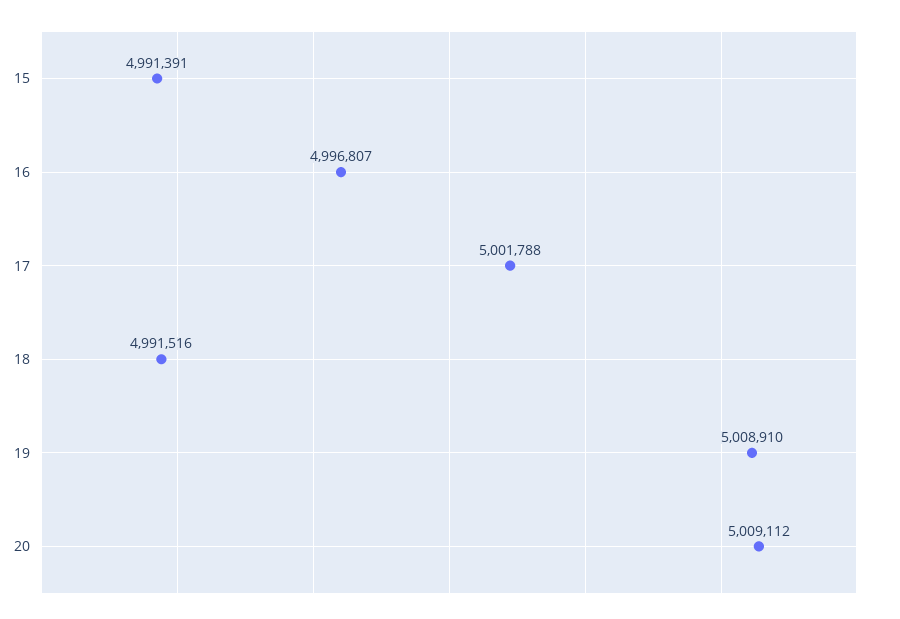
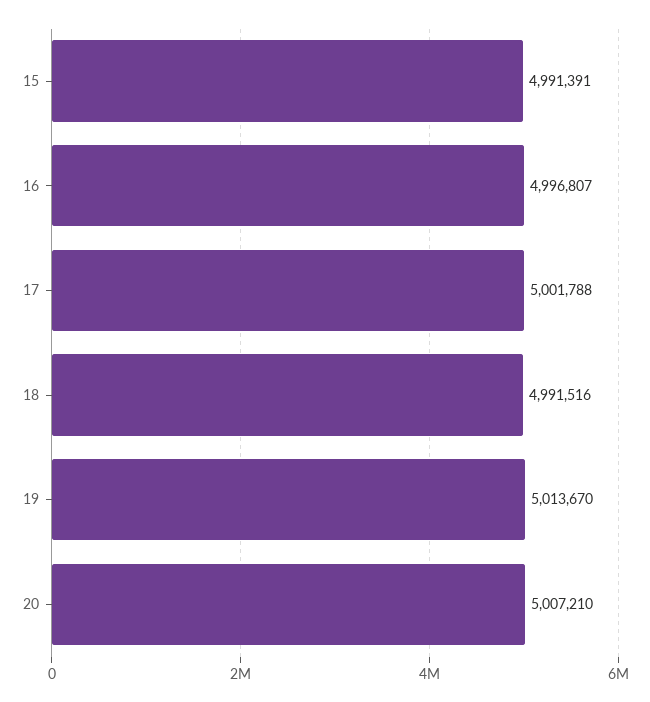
19: 5008910 -> 5013670
20: 5009112 -> 5007210

